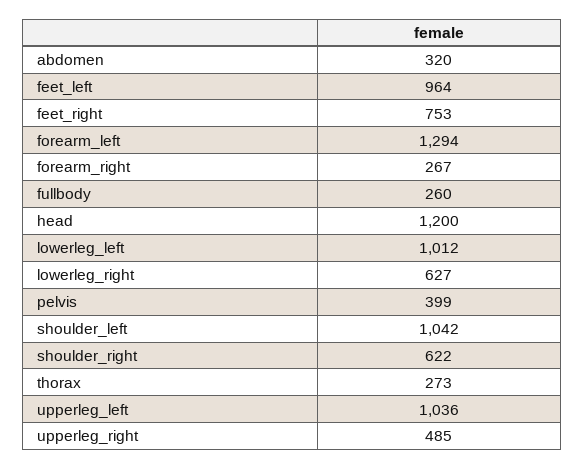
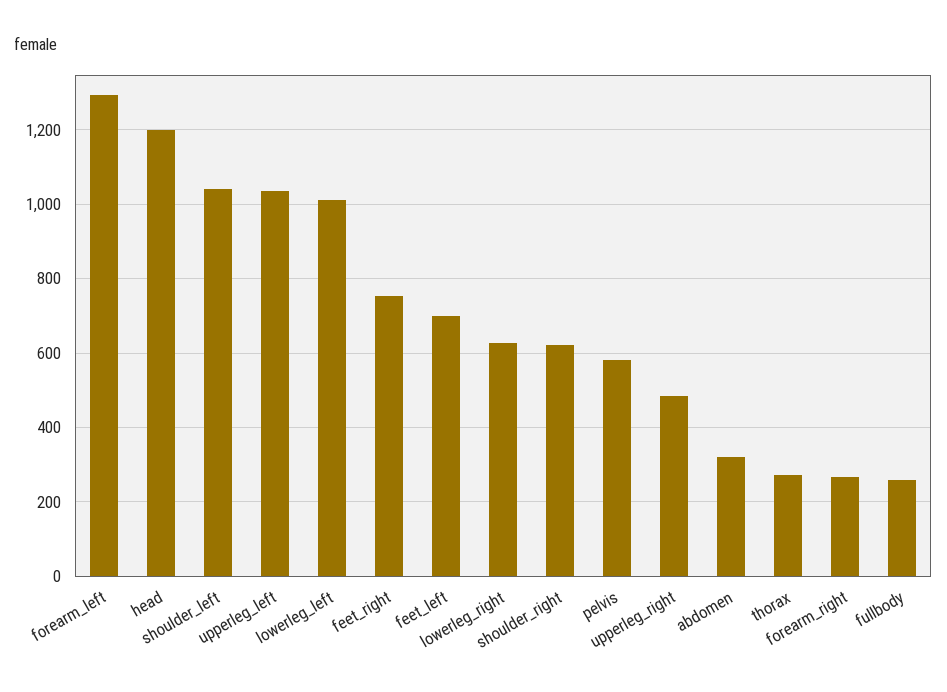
feet_left: 964 -> 700
pelvis: 399 -> 580

